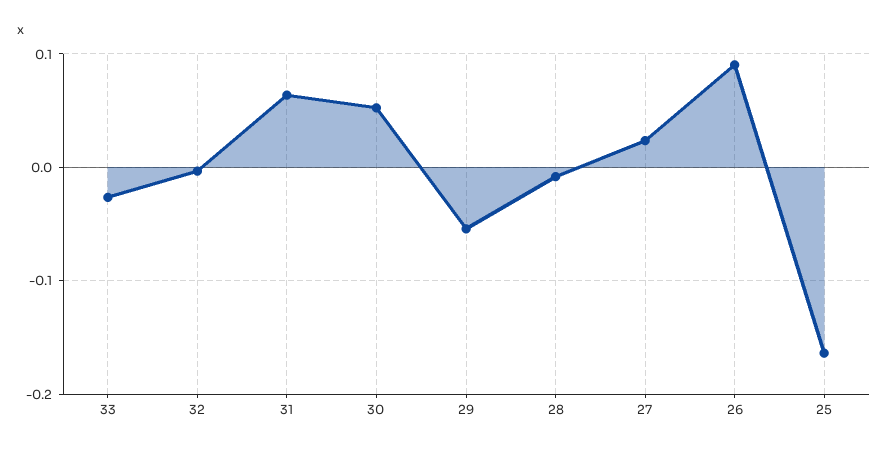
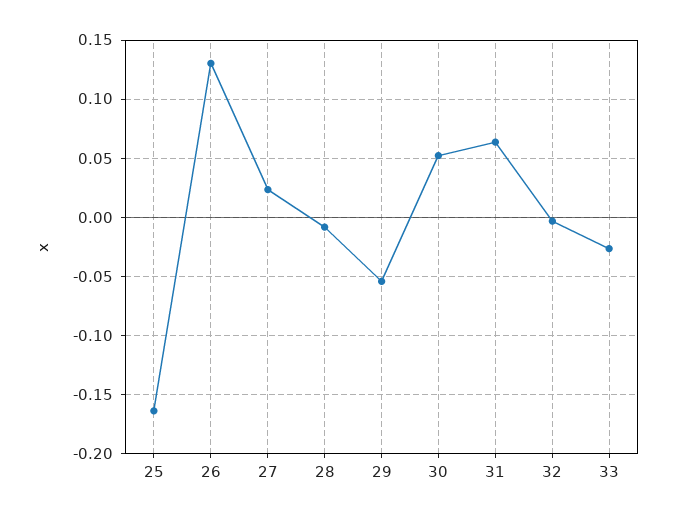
26: 0.09 -> 0.13

